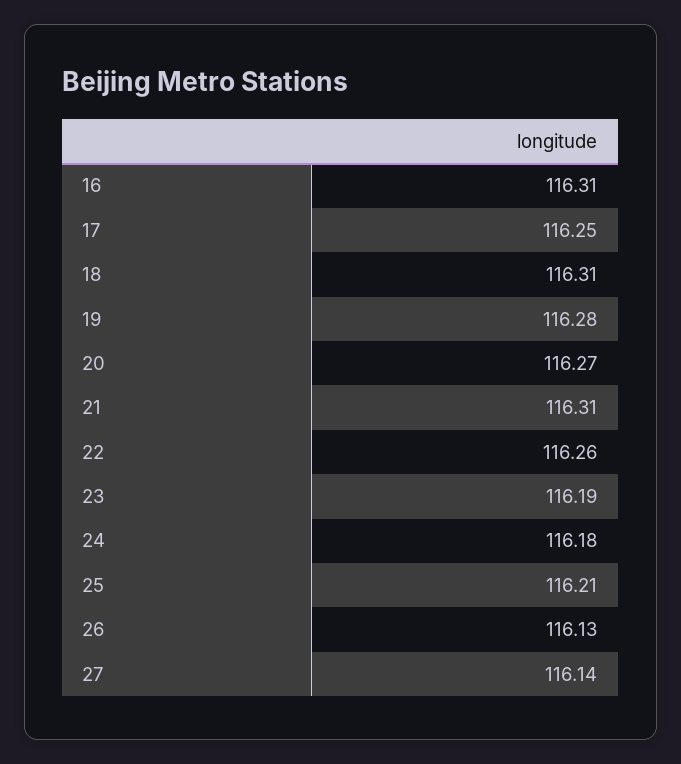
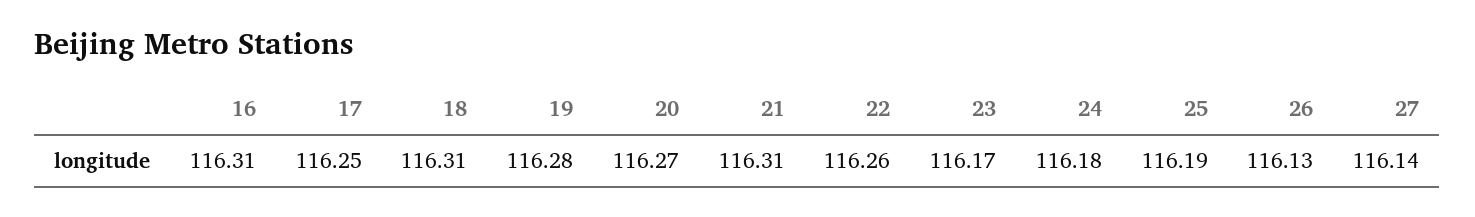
23: 116.19 -> 116.17
25: 116.21 -> 116.19

